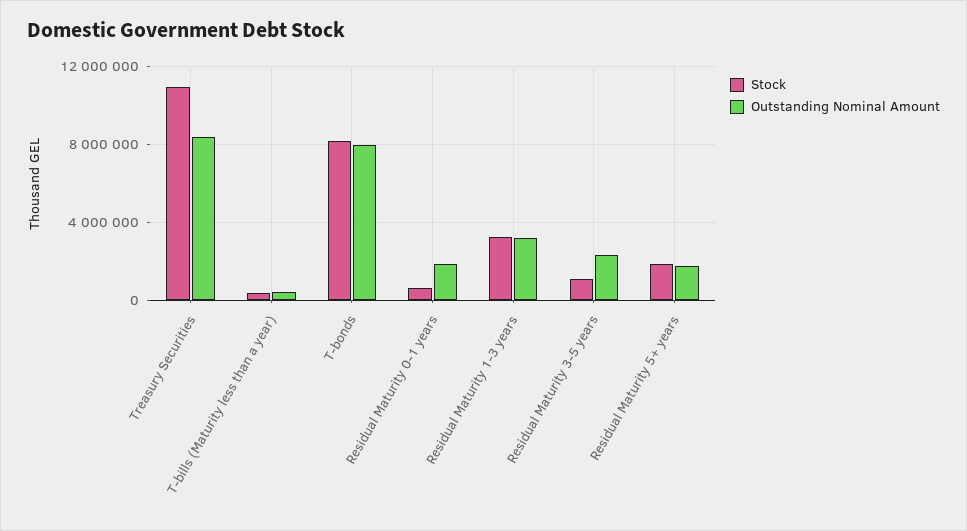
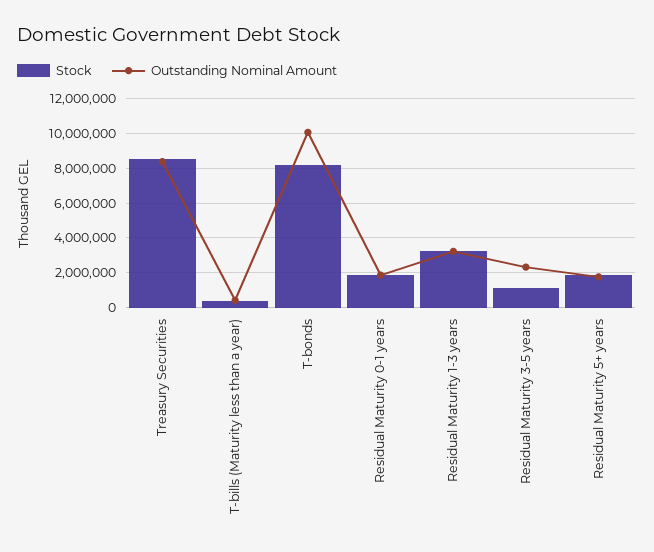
Stock, Treasury Securities: 11000000 -> 8500000
Outstanding Nominal Amount, T-bonds: 8000000 -> 10000000
Stock, Residual Maturity 0-1 years: 500000 -> 2000000

